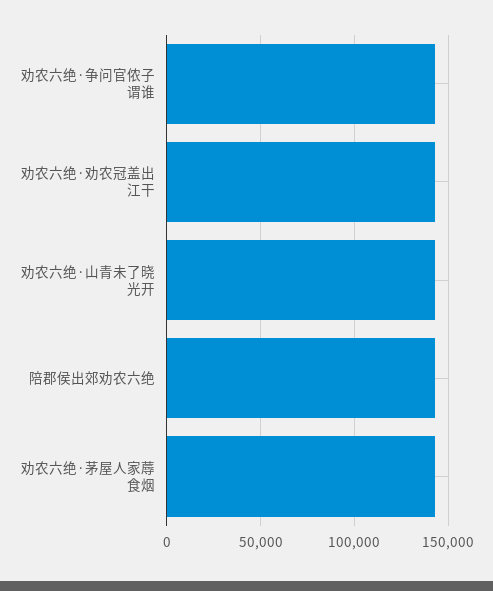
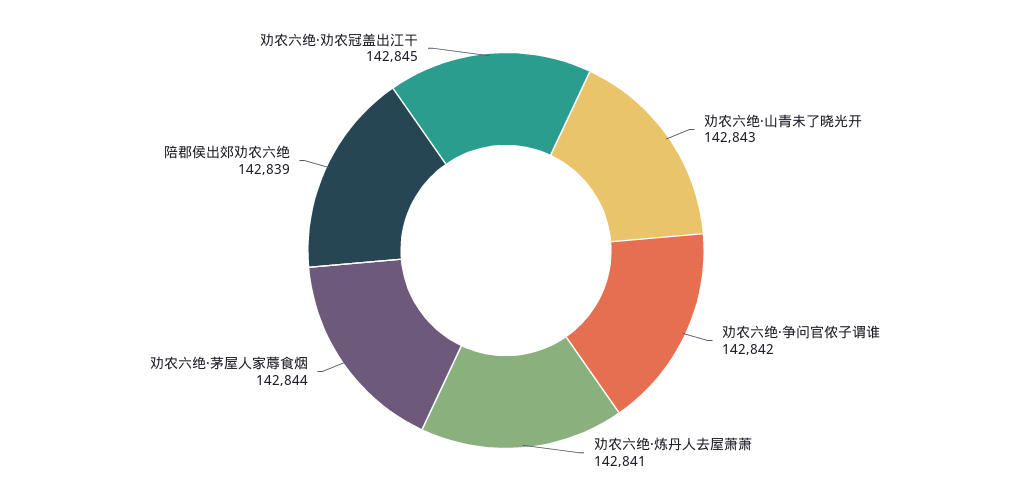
劝农六绝·炼丹人去屋萧萧: none -> 142841

